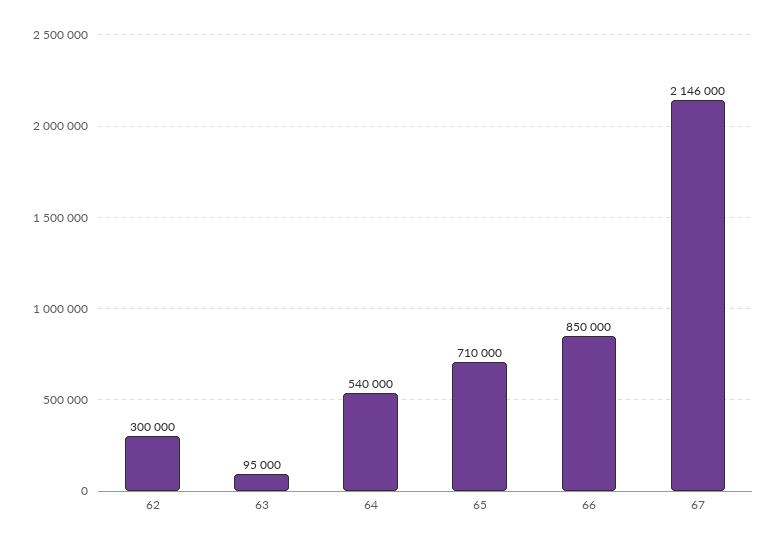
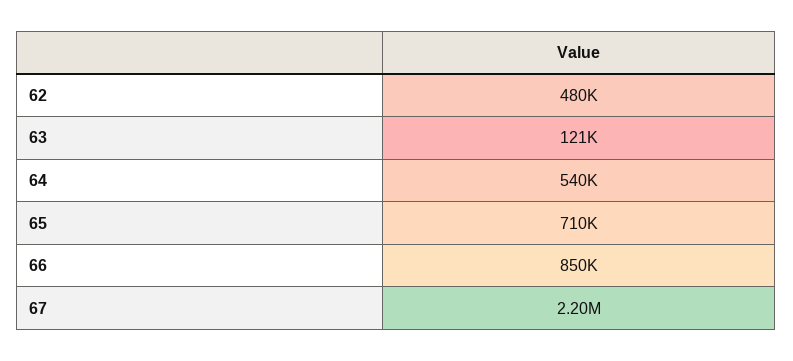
62: 300000 -> 480000
63: 95000 -> 121000
67: 2146000 -> 2200000

